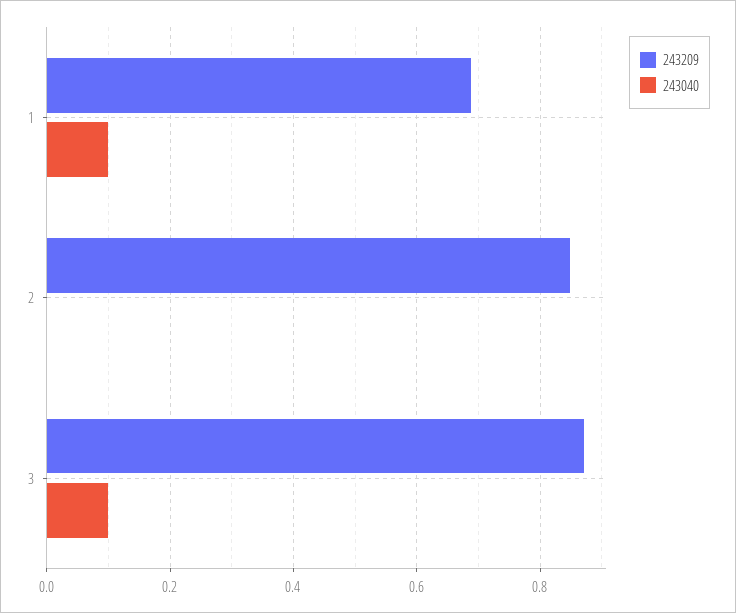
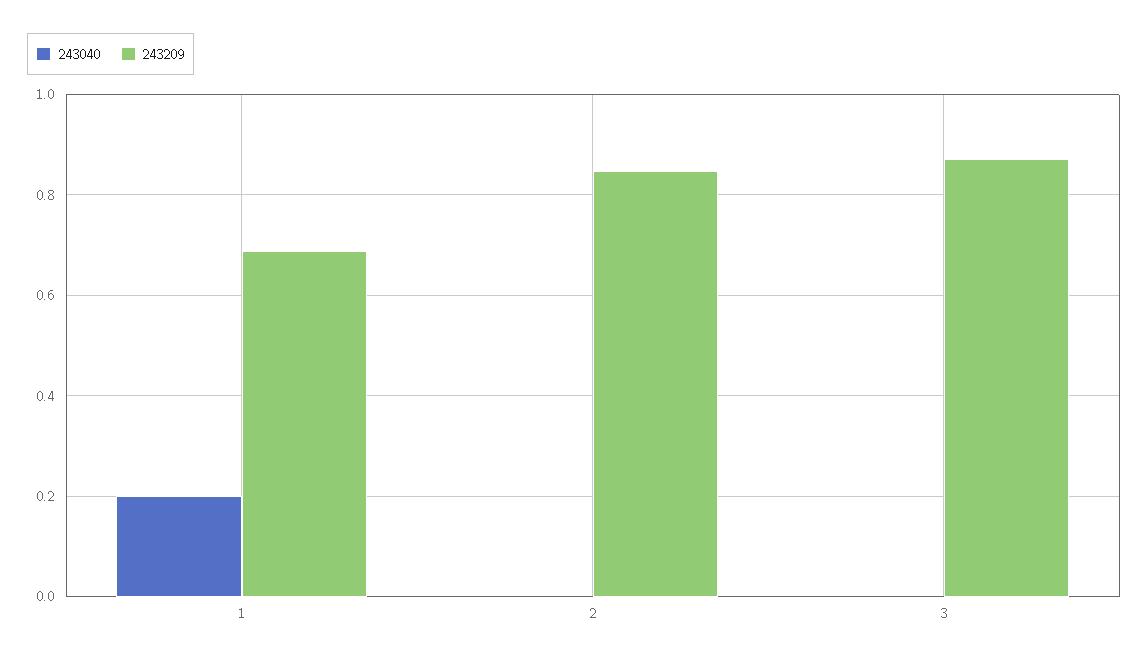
243040, 1: 0.1 -> 0.2
243040, 3: 0.1 -> 0

